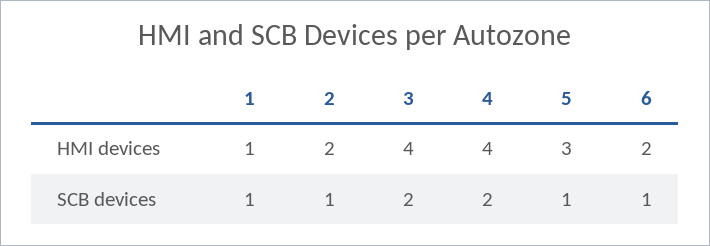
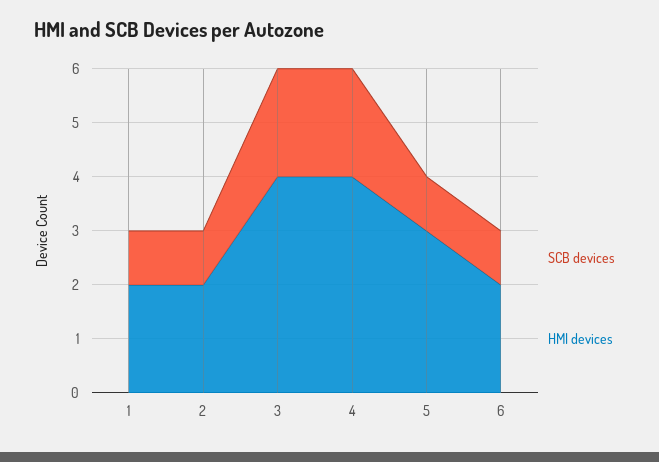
HMI devices, 1: 1 -> 2

